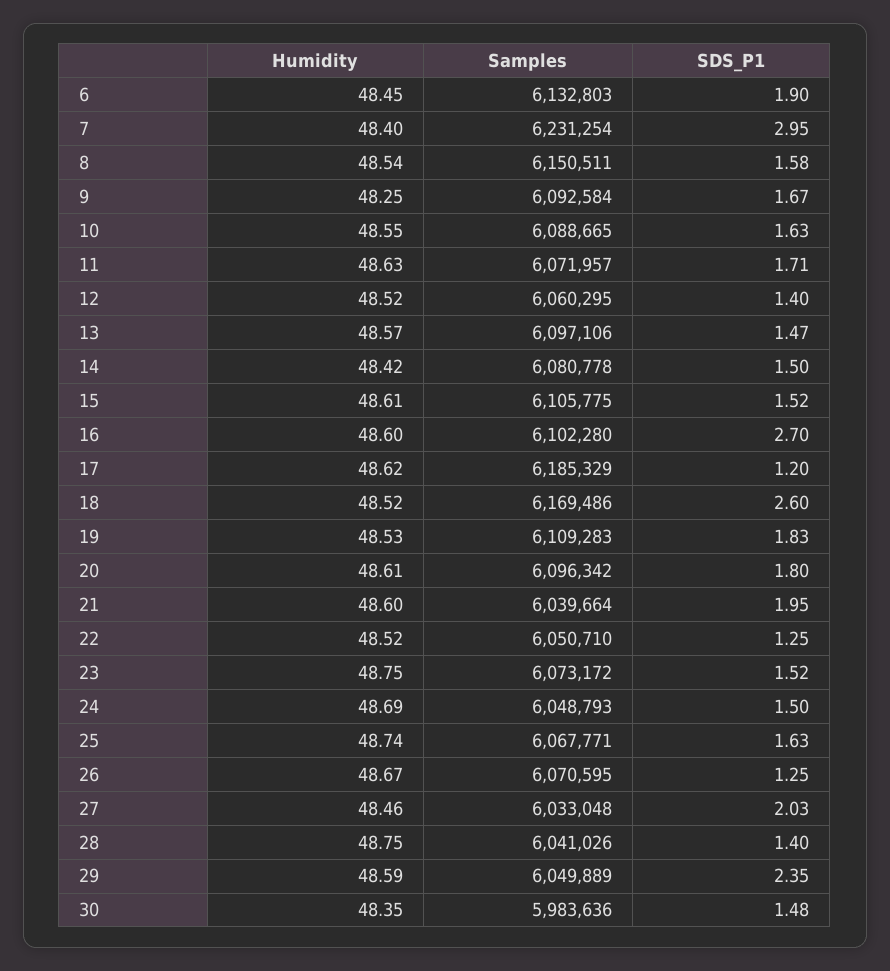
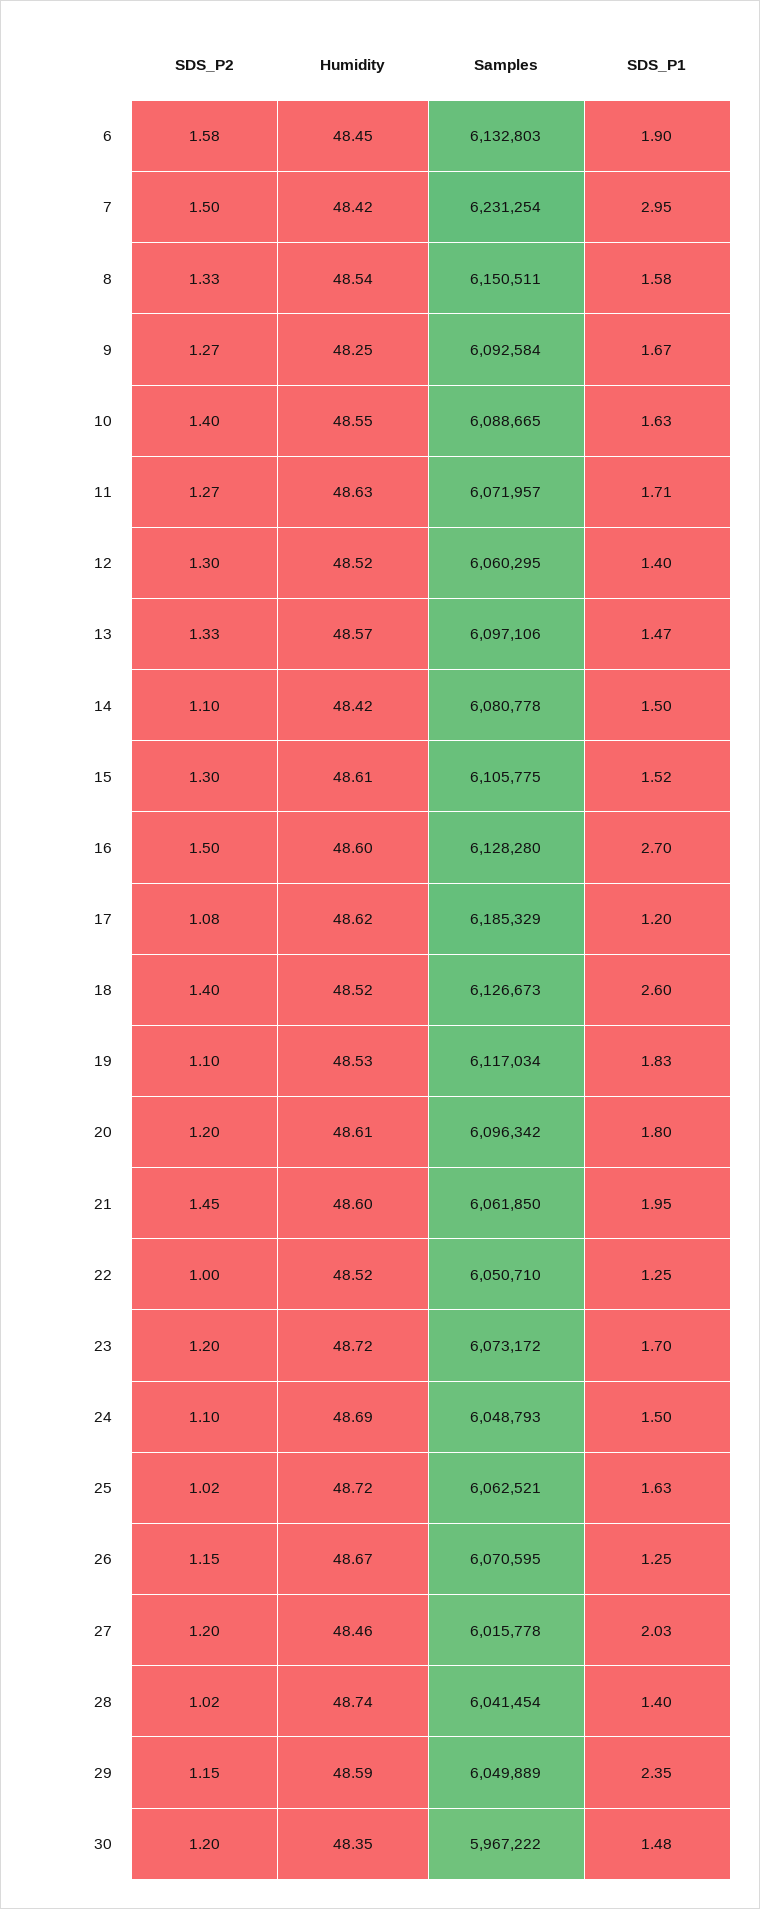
Humidity, 7: 48.4 -> 48.42
Samples, 16: 6102280 -> 6128280
Samples, 18: 6169486 -> 6126673
Samples, 19: 6109283 -> 6117034
Samples, 21: 6039664 -> 6061850
Humidity, 23: 48.75 -> 48.72
SDS_P1, 23: 1.52 -> 1.7
Humidity, 25: 48.74 -> 48.72
Samples, 25: 6067771 -> 6062521
Samples, 27: 6033048 -> 6015778
Humidity, 28: 48.75 -> 48.74
Samples, 28: 6041026 -> 6041454
Samples, 30: 5983636 -> 5967222
SDS_P2, 6: none -> 1.58
SDS_P2, 7: none -> 1.5
SDS_P2, 8: none -> 1.33
SDS_P2, 9: none -> 1.27
SDS_P2, 10: none -> 1.4
SDS_P2, 11: none -> 1.27
SDS_P2, 12: none -> 1.3
SDS_P2, 13: none -> 1.33
SDS_P2, 14: none -> 1.1
SDS_P2, 15: none -> 1.3
SDS_P2, 16: none -> 1.5
SDS_P2, 17: none -> 1.08
SDS_P2, 18: none -> 1.4
SDS_P2, 19: none -> 1.1
SDS_P2, 20: none -> 1.2
SDS_P2, 21: none -> 1.45
SDS_P2, 22: none -> 1
SDS_P2, 23: none -> 1.2
SDS_P2, 24: none -> 1.1
SDS_P2, 25: none -> 1.02
SDS_P2, 26: none -> 1.15
SDS_P2, 27: none -> 1.2
SDS_P2, 28: none -> 1.02
SDS_P2, 29: none -> 1.15
SDS_P2, 30: none -> 1.2

